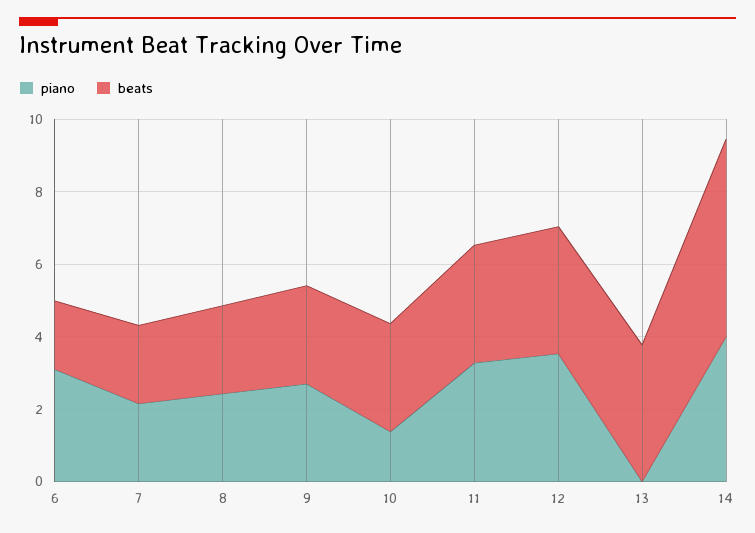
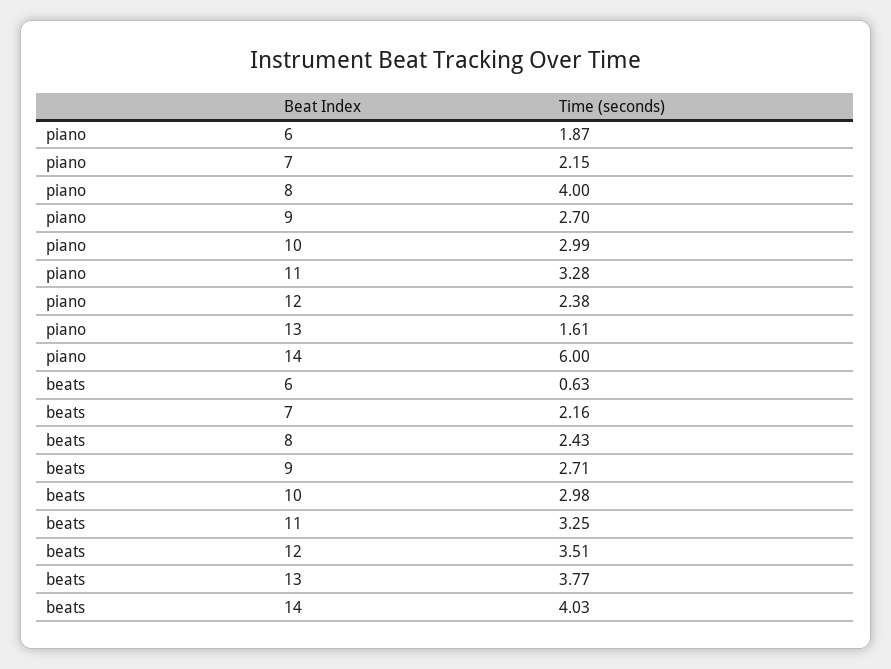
piano, 6: 3 -> 1.87
beats, 6: 2 -> 0.63
piano, 8: 2.5 -> 4
piano, 10: 1.5 -> 2.99
piano, 12: 3.5 -> 2.38
piano, 13: 0 -> 1.61
piano, 14: 4 -> 6
beats, 14: 5.5 -> 4.03

